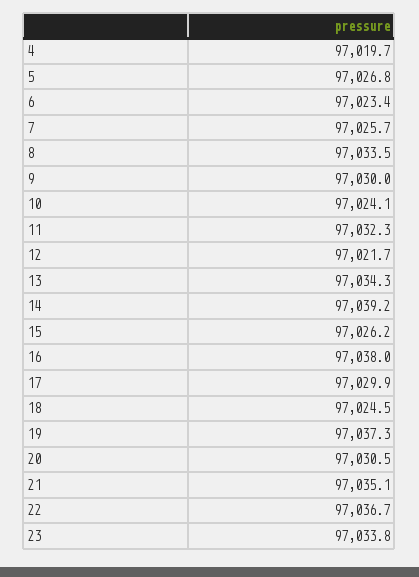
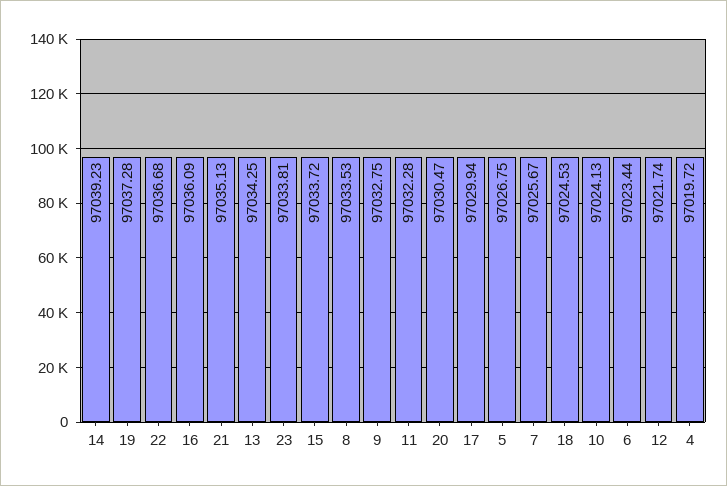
9: 97030 -> 97032.75
15: 97026.2 -> 97033.72
16: 97038 -> 97036.09

